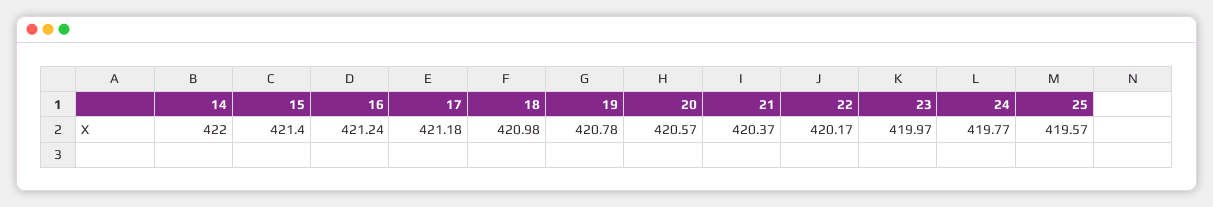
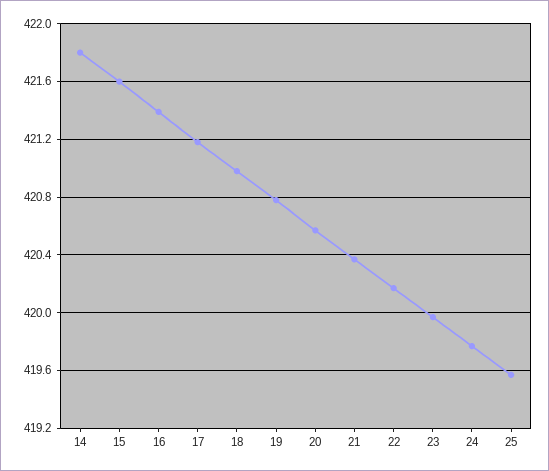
14: 422 -> 421.8
15: 421.4 -> 421.6
16: 421.24 -> 421.4

